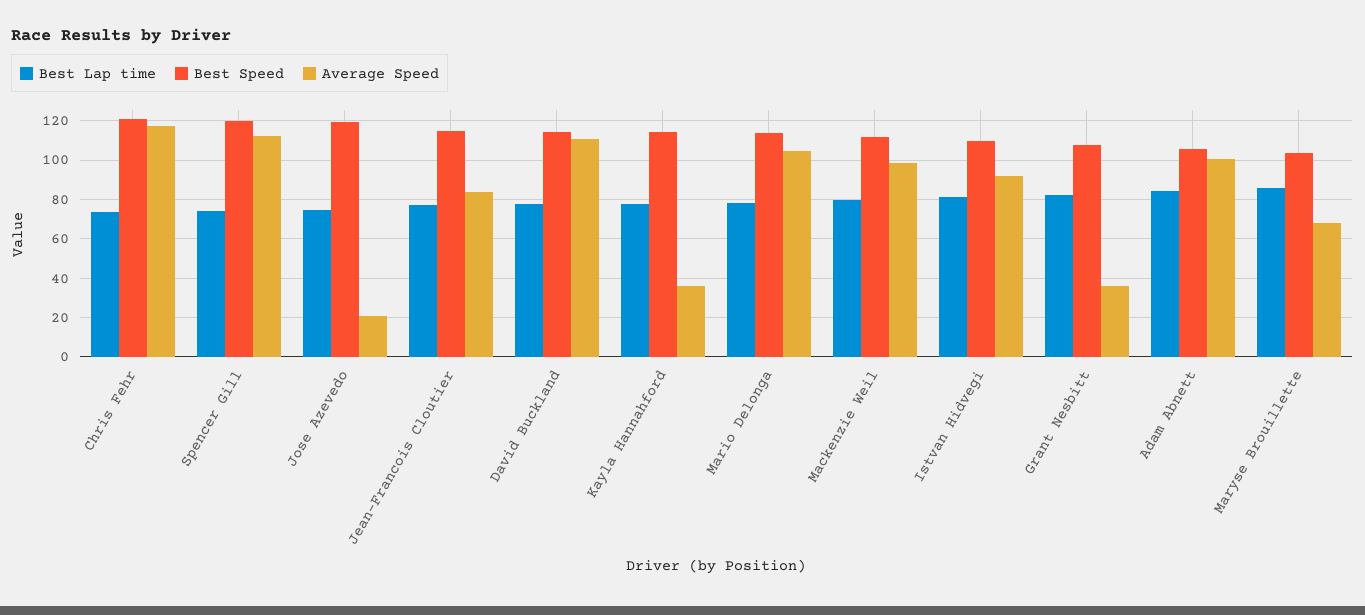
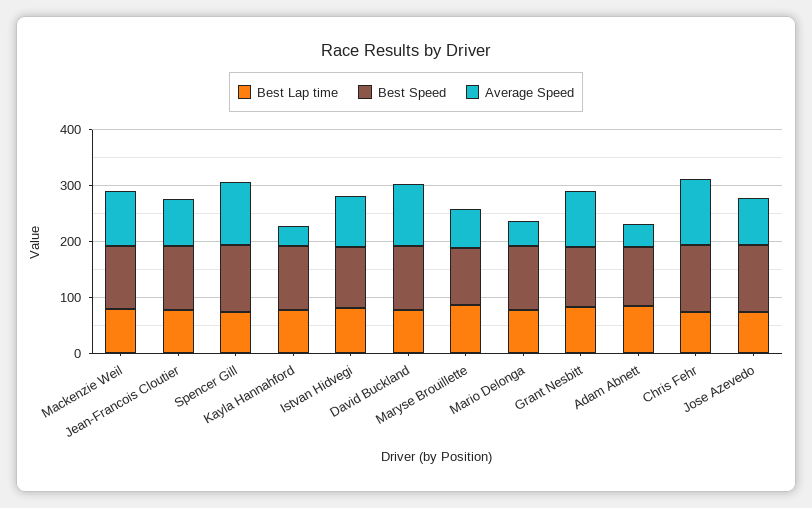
Average Speed, Jose Azevedo: 20 -> 80
Average Speed, Mario Delonga: 105 -> 40
Average Speed, Grant Nesbitt: 35 -> 100
Average Speed, Adam Abnett: 100 -> 40

